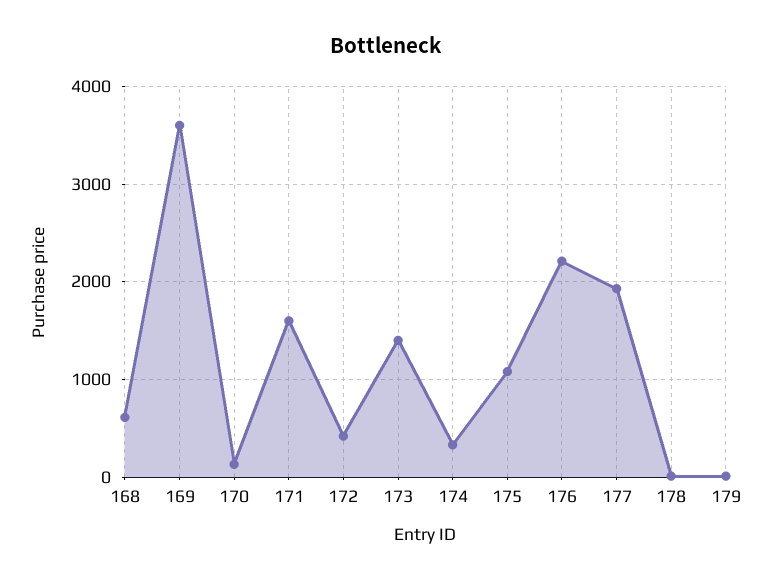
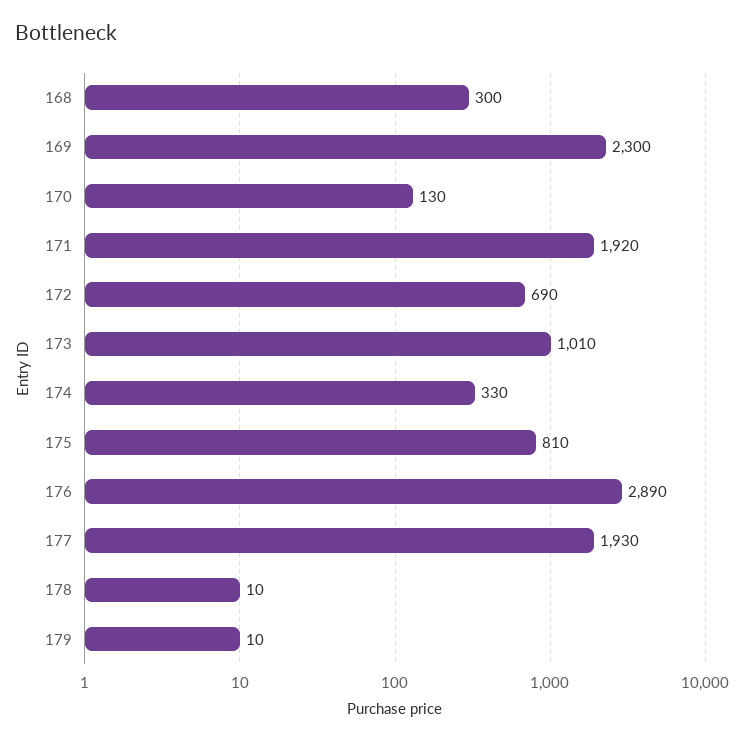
168: 600 -> 300
169: 3600 -> 2300
171: 1600 -> 1920
172: 400 -> 690
173: 1400 -> 1010
175: 1100 -> 810
176: 2200 -> 2890

